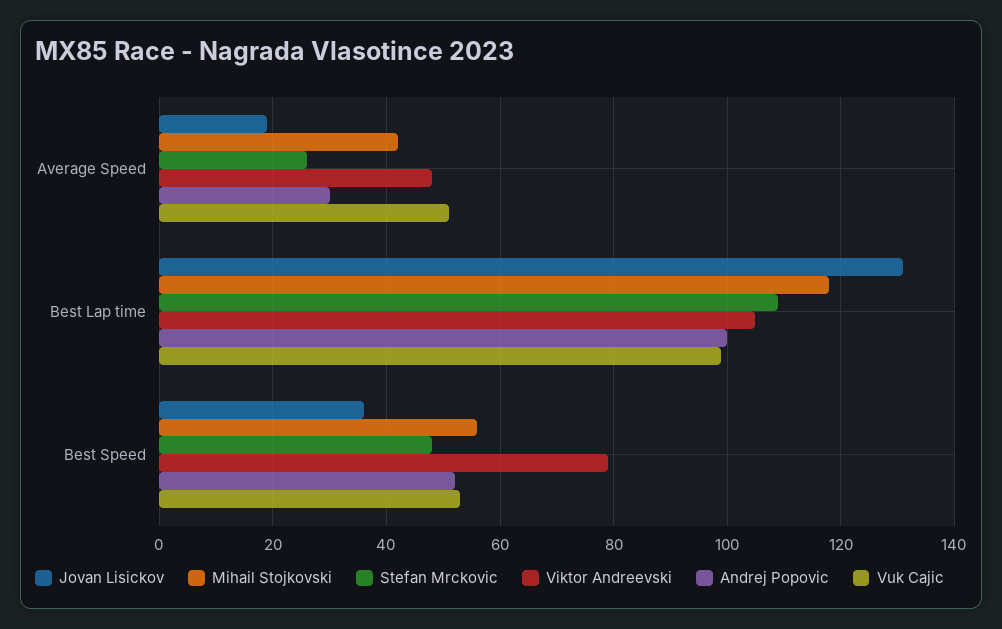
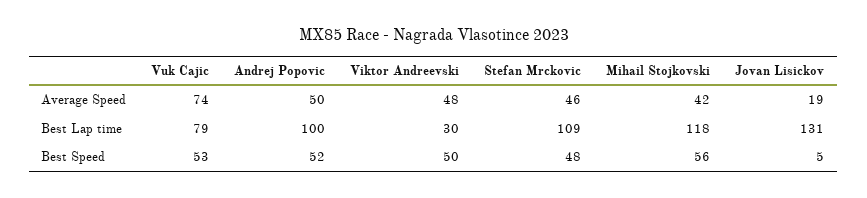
Stefan Mrckovic, Average Speed: 25 -> 46
Andrej Popovic, Average Speed: 30 -> 50
Vuk Cajic, Average Speed: 50 -> 74
Viktor Andreevski, Best Lap time: 105 -> 30
Vuk Cajic, Best Lap time: 100 -> 79
Jovan Lisickov, Best Speed: 35 -> 5
Viktor Andreevski, Best Speed: 80 -> 50

